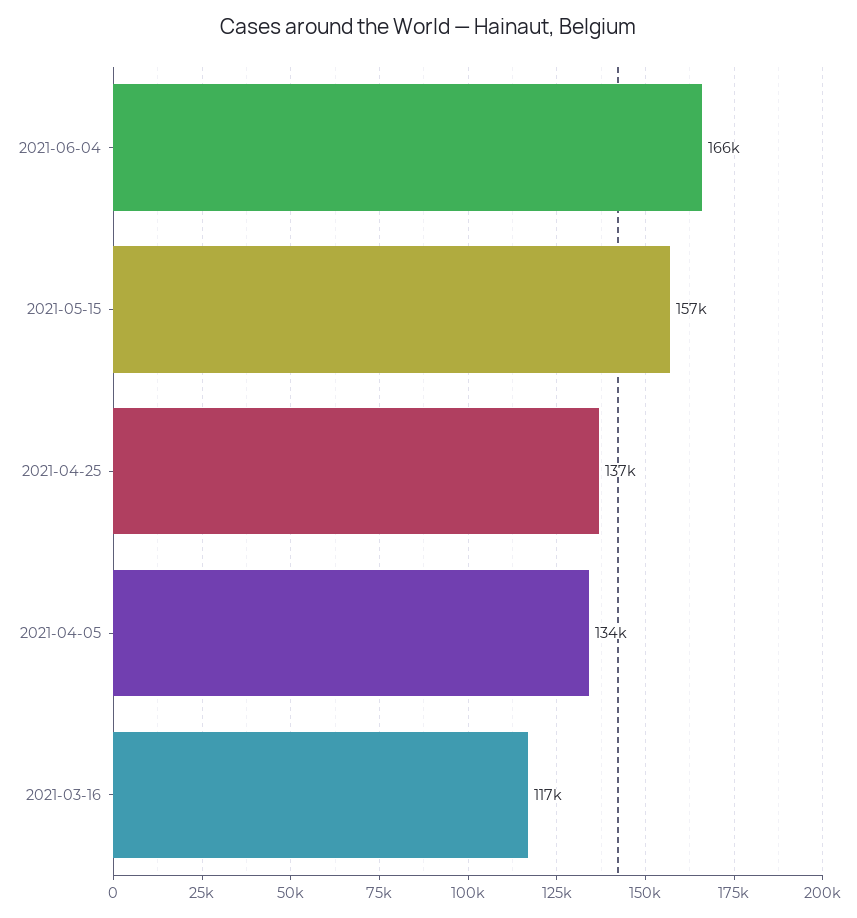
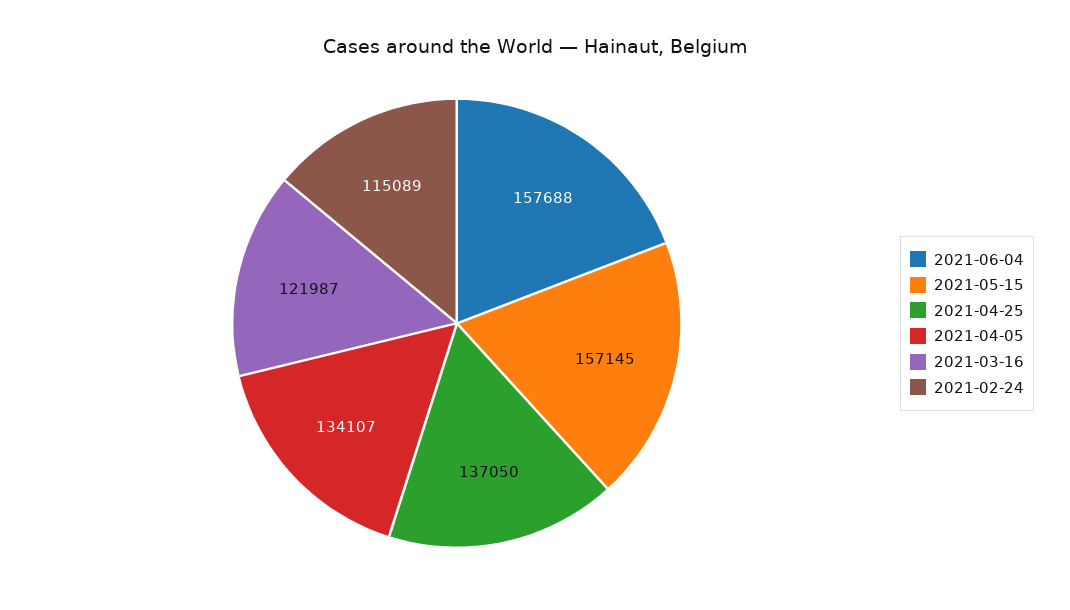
2021-06-04: 166000 -> 157688
2021-03-16: 117000 -> 121987
2021-02-24: none -> 115089

